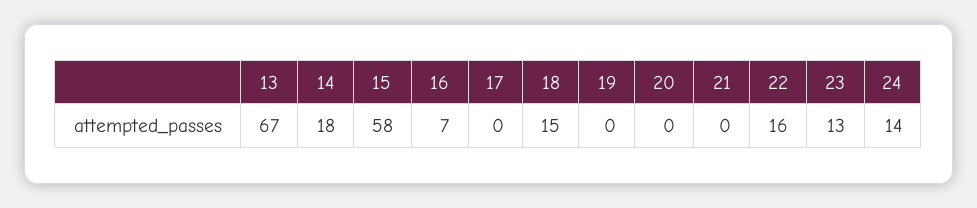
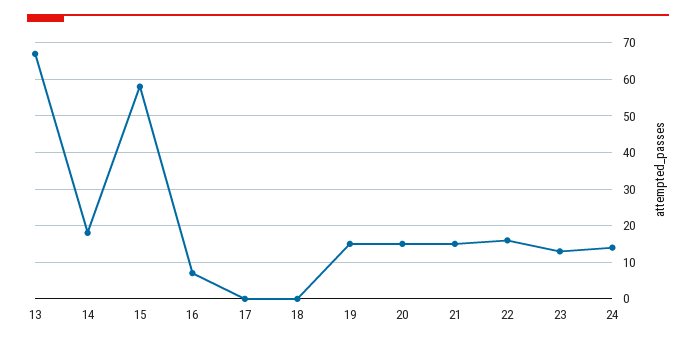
18: 15 -> 0
19: 0 -> 15
20: 0 -> 15
21: 0 -> 15

